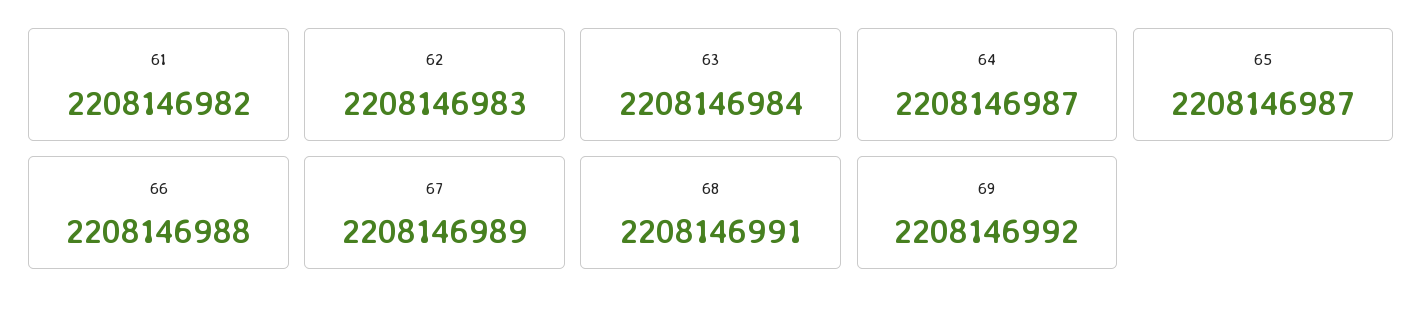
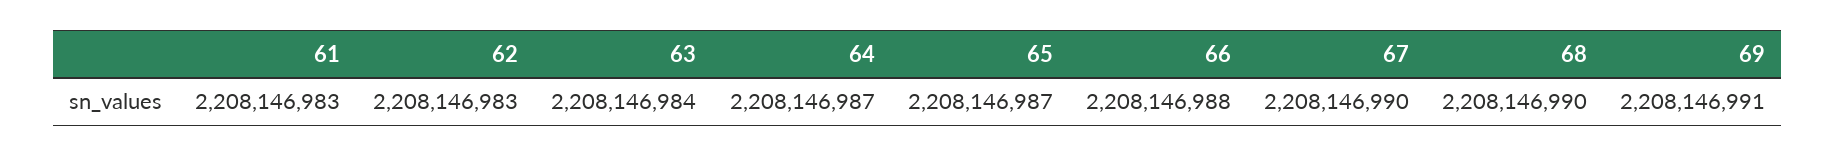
61: 2208146982 -> 2208146983
67: 2208146989 -> 2208146990
68: 2208146991 -> 2208146990
69: 2208146992 -> 2208146991

